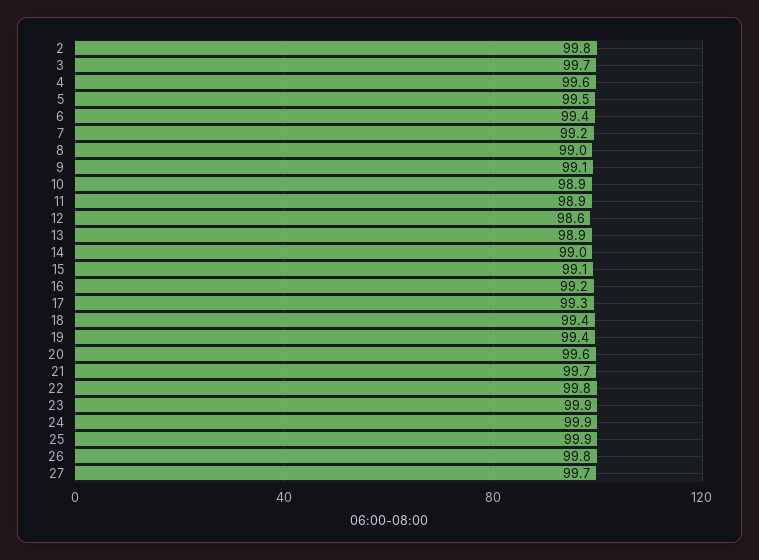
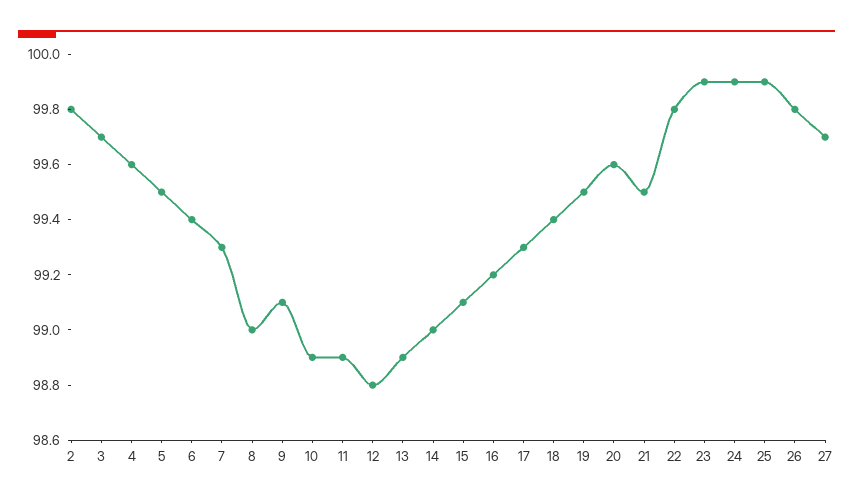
7: 99.2 -> 99.3
12: 98.6 -> 98.8
19: 99.4 -> 99.5
21: 99.7 -> 99.5

